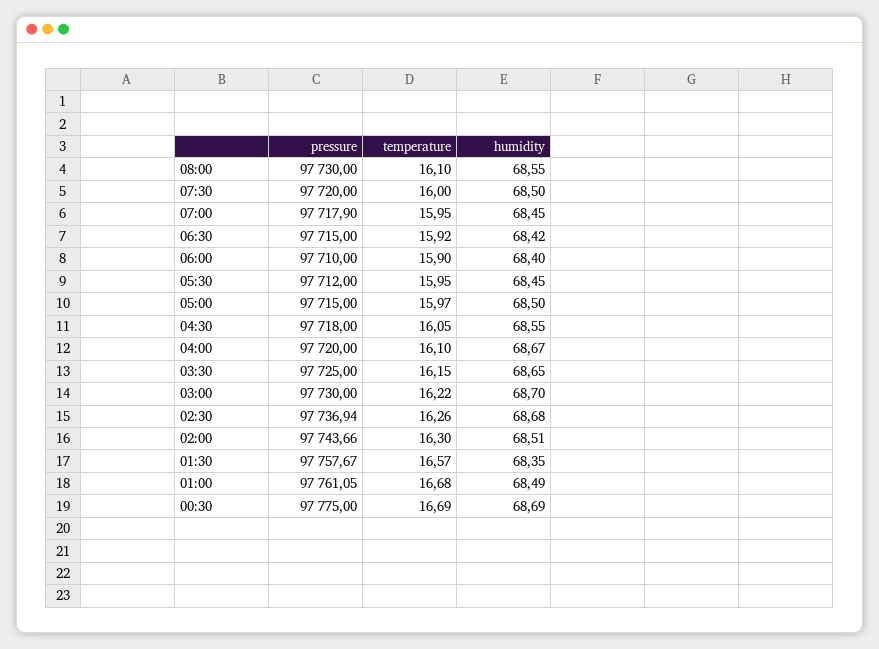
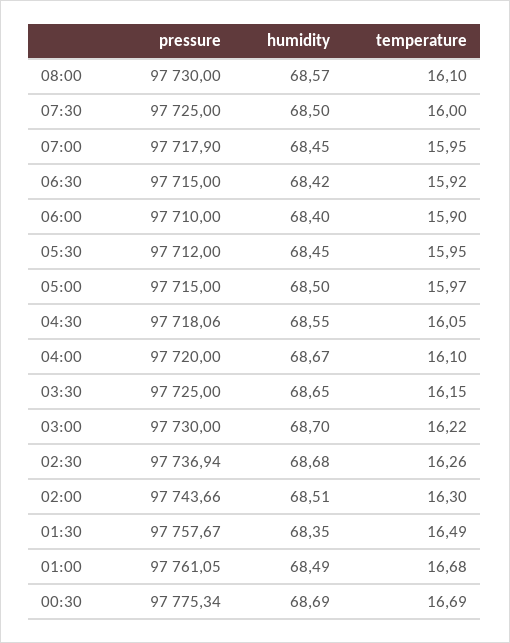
humidity, 08:00: 68.55 -> 68.57
pressure, 07:30: 97720 -> 97725
pressure, 04:30: 97718 -> 97718.06
temperature, 01:30: 16.57 -> 16.49
pressure, 00:30: 97775 -> 97775.34

